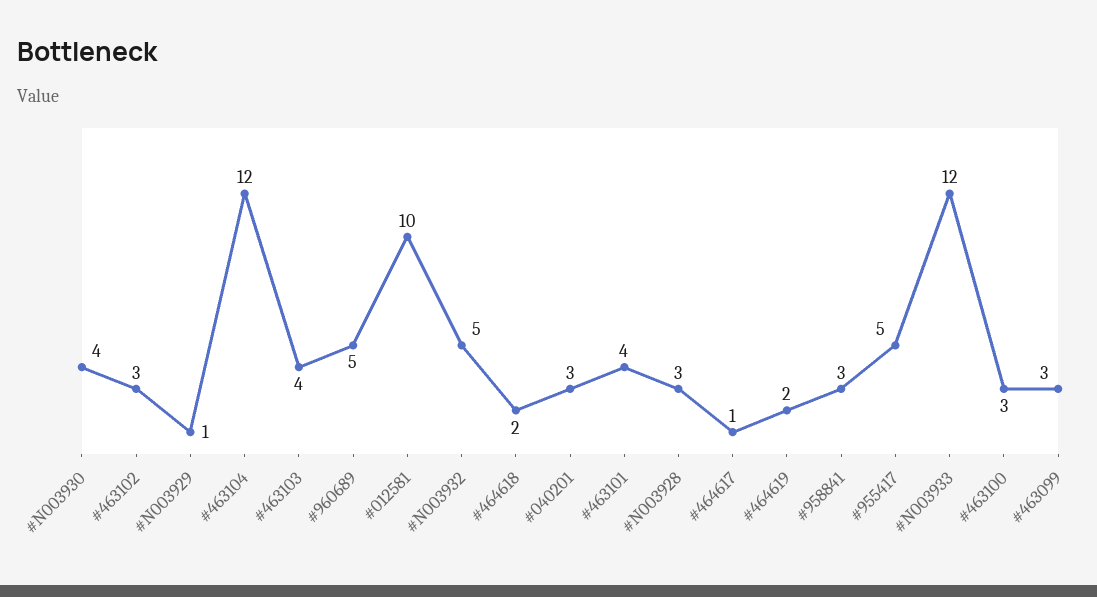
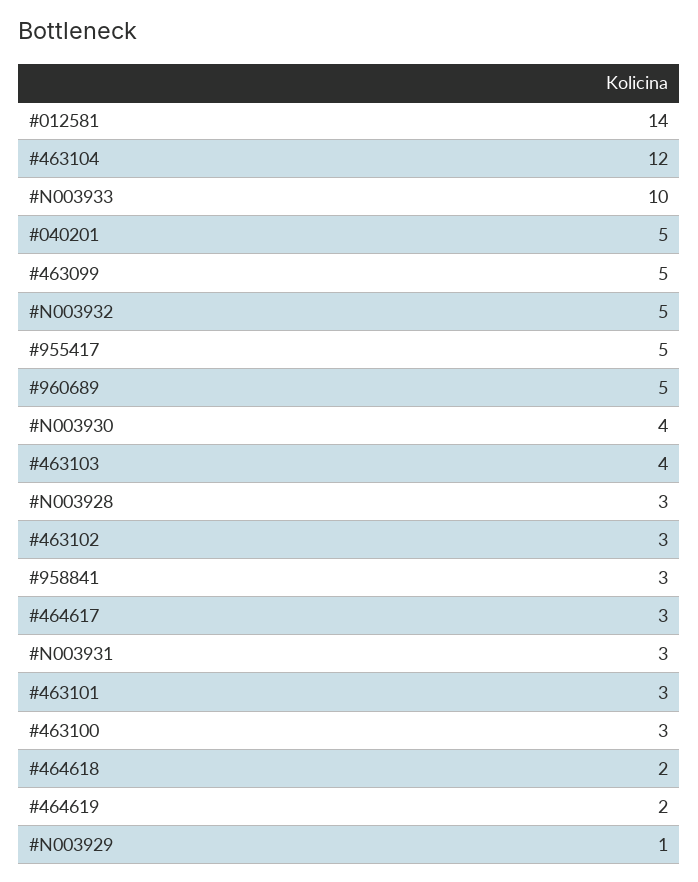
#012581: 10 -> 14
#040201: 3 -> 5
#463101: 4 -> 3
#464617: 1 -> 3
#N003933: 12 -> 10
#463099: 3 -> 5
#N003931: none -> 3

